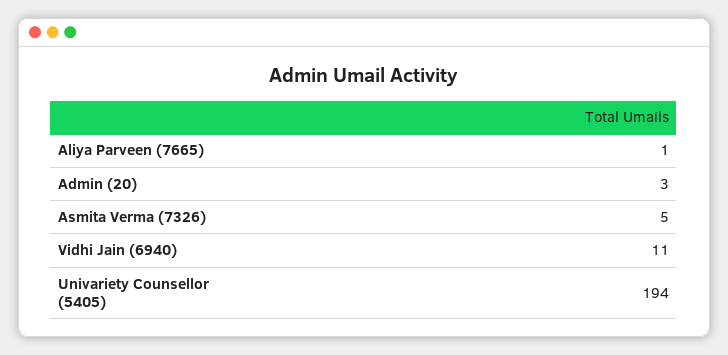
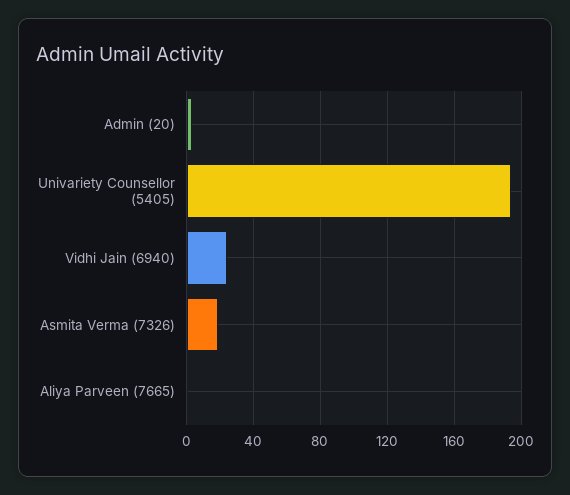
Asmita Verma (7326): 5 -> 20
Vidhi Jain (6940): 11 -> 25

